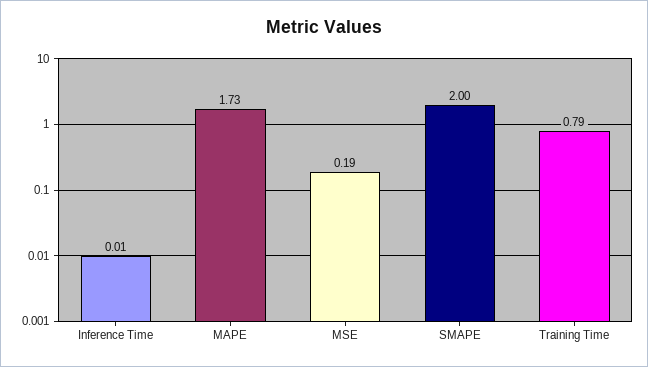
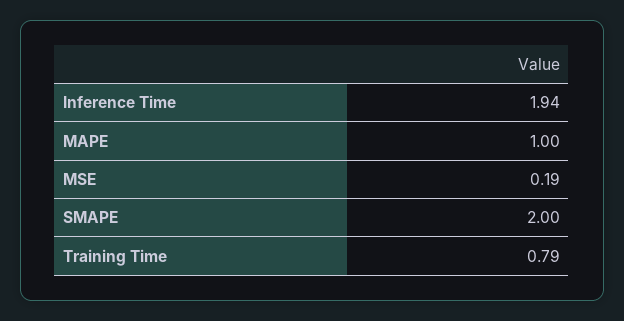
Inference Time: 0.01 -> 1.94
MAPE: 1.73 -> 1

